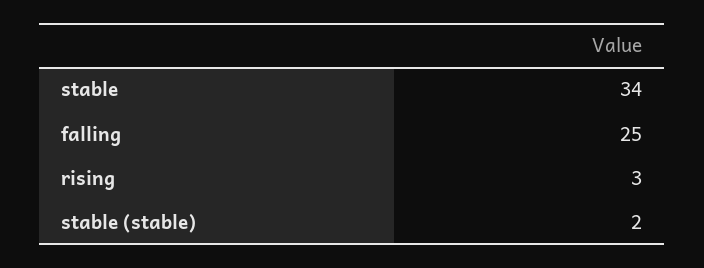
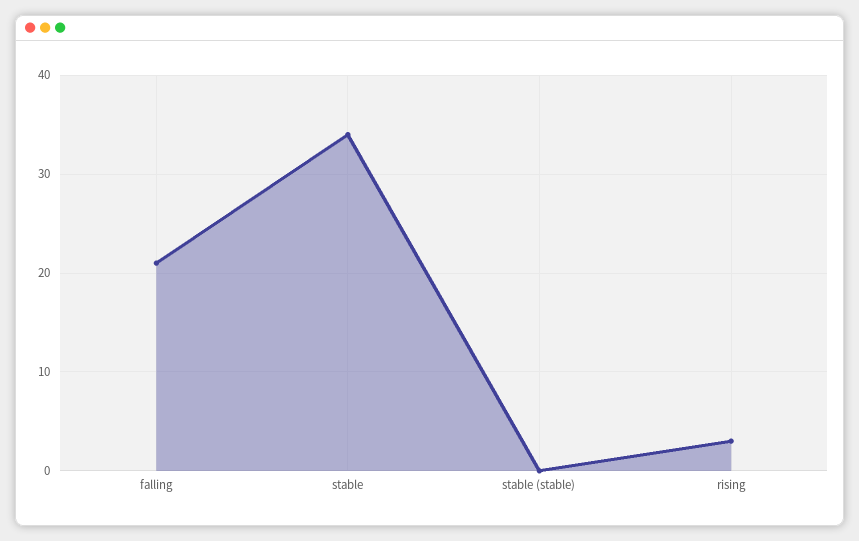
falling: 25 -> 21
stable (stable): 2 -> 0

